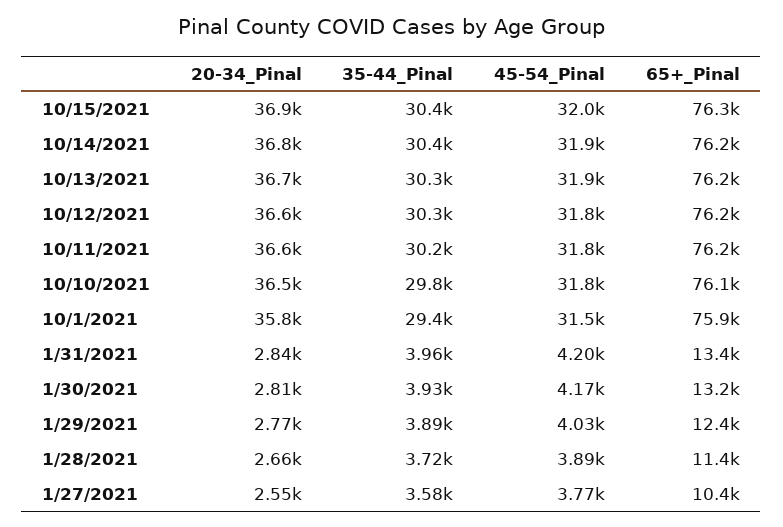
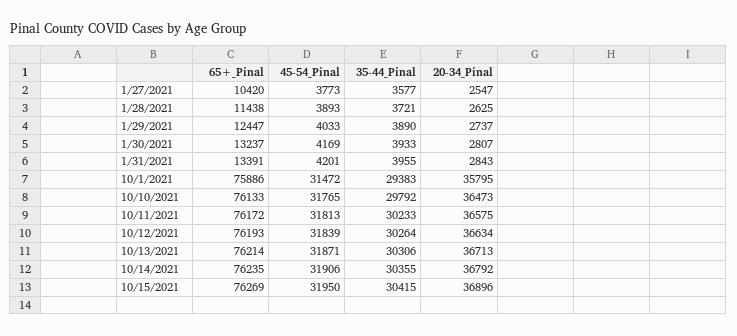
20-34_Pinal, 1/29/2021: 2770 -> 2737
20-34_Pinal, 1/28/2021: 2660 -> 2625

